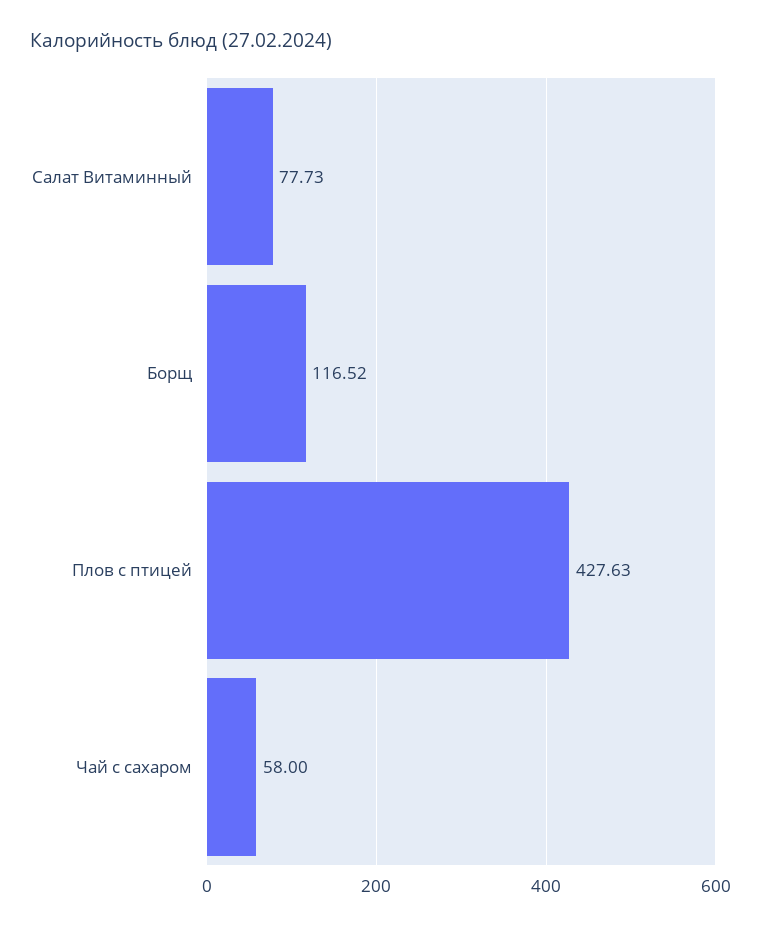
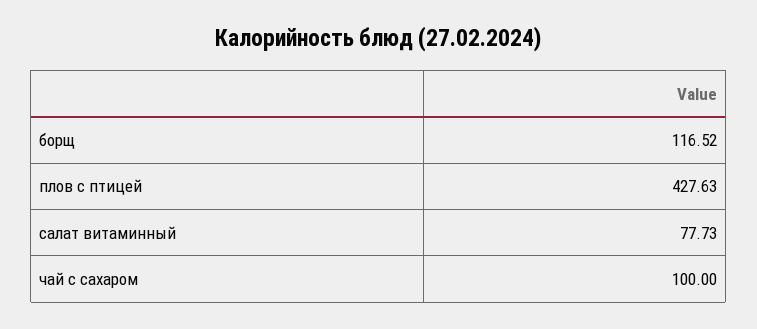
Чай с сахаром: 58 -> 100

